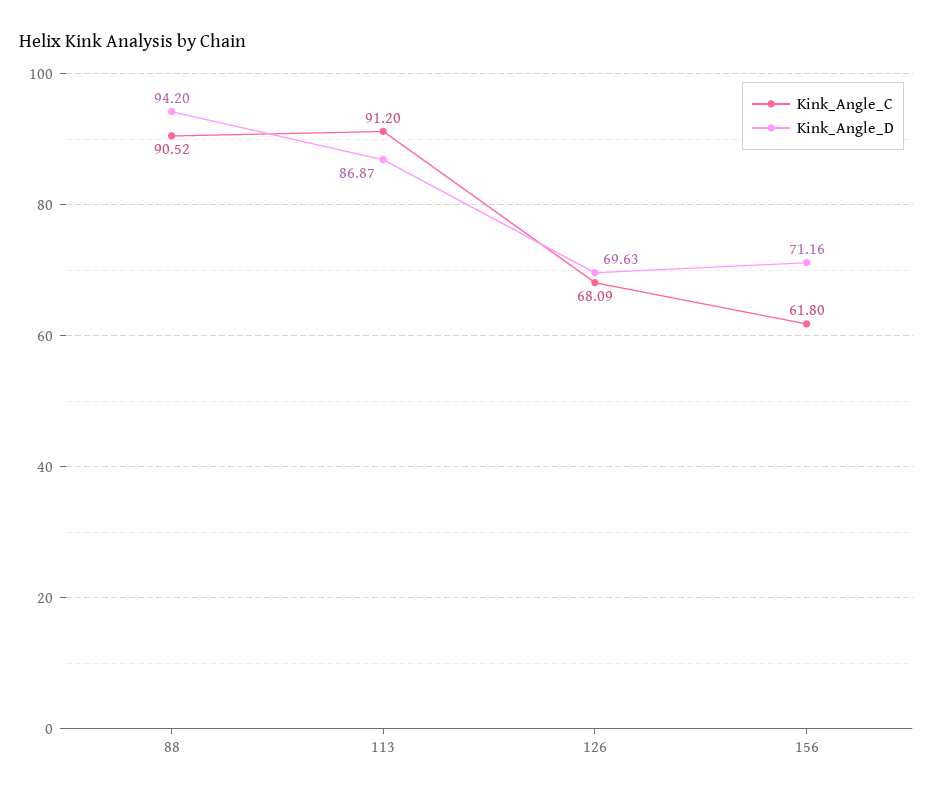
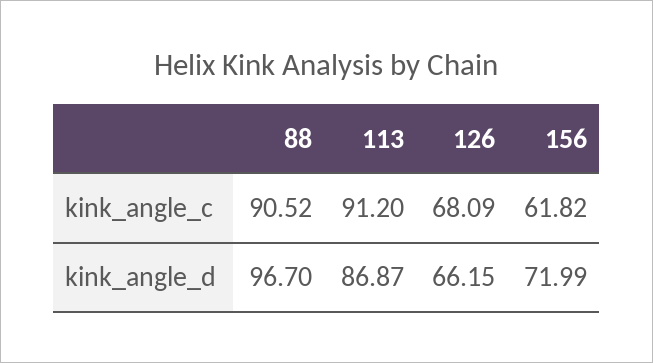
Kink_Angle_D, 88: 94.2 -> 96.7
Kink_Angle_D, 126: 69.63 -> 66.15
Kink_Angle_C, 156: 61.8 -> 61.82
Kink_Angle_D, 156: 71.16 -> 71.99

